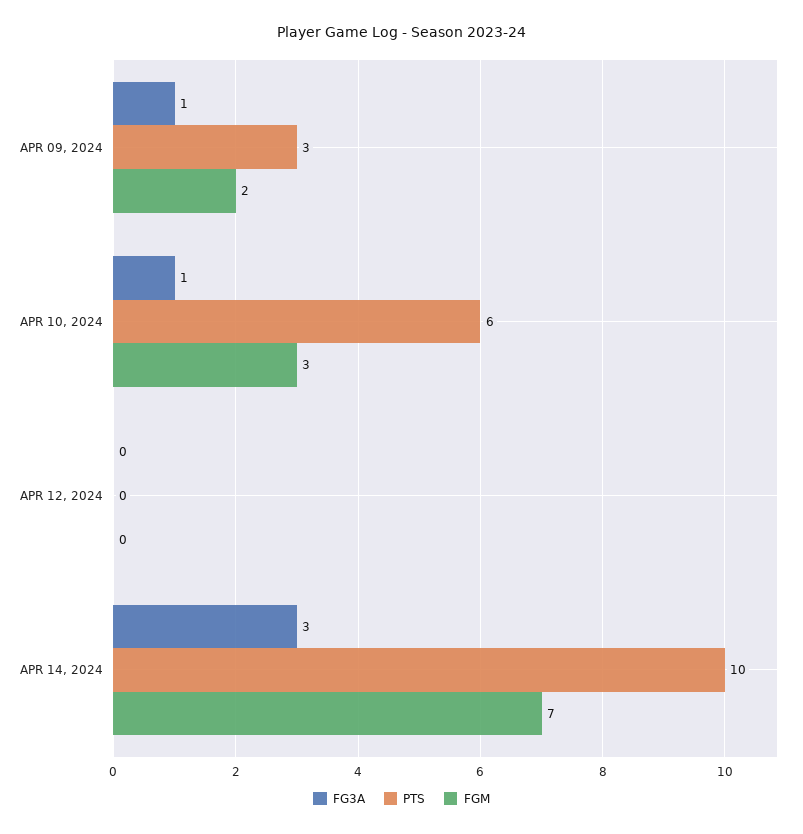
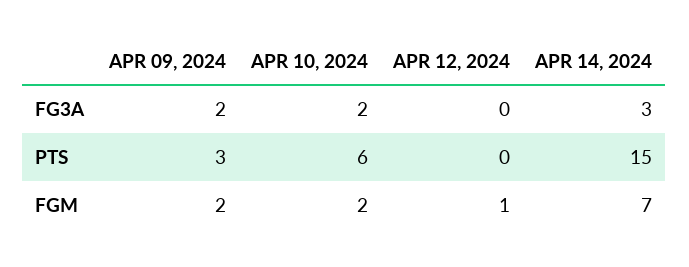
FG3A, APR 09, 2024: 1 -> 2
FG3A, APR 10, 2024: 1 -> 2
FGM, APR 10, 2024: 3 -> 2
FGM, APR 12, 2024: 0 -> 1
PTS, APR 14, 2024: 10 -> 15

